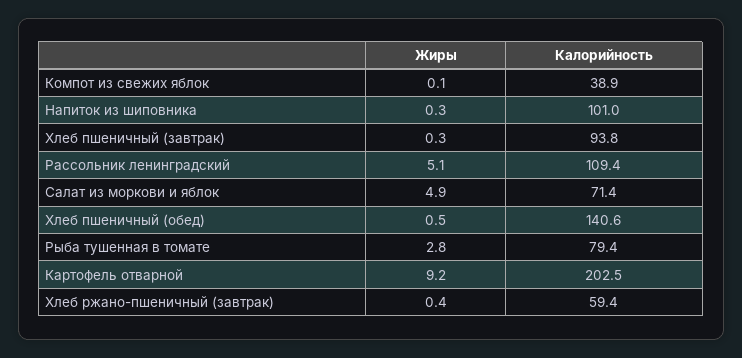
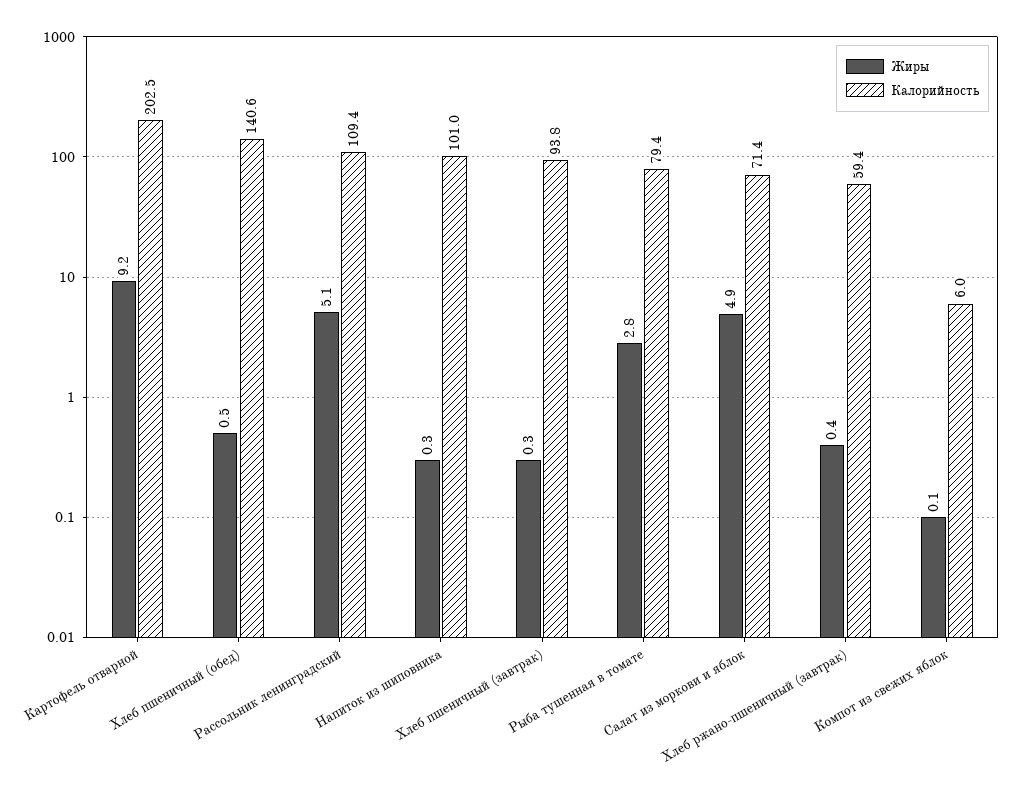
Калорийность, Компот из свежих яблок: 38.9 -> 6

